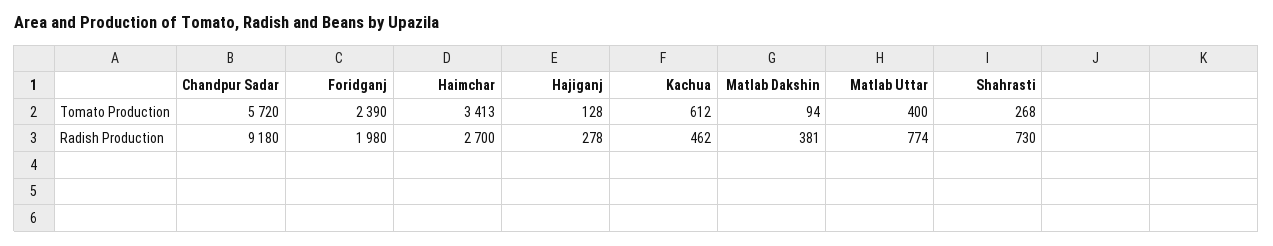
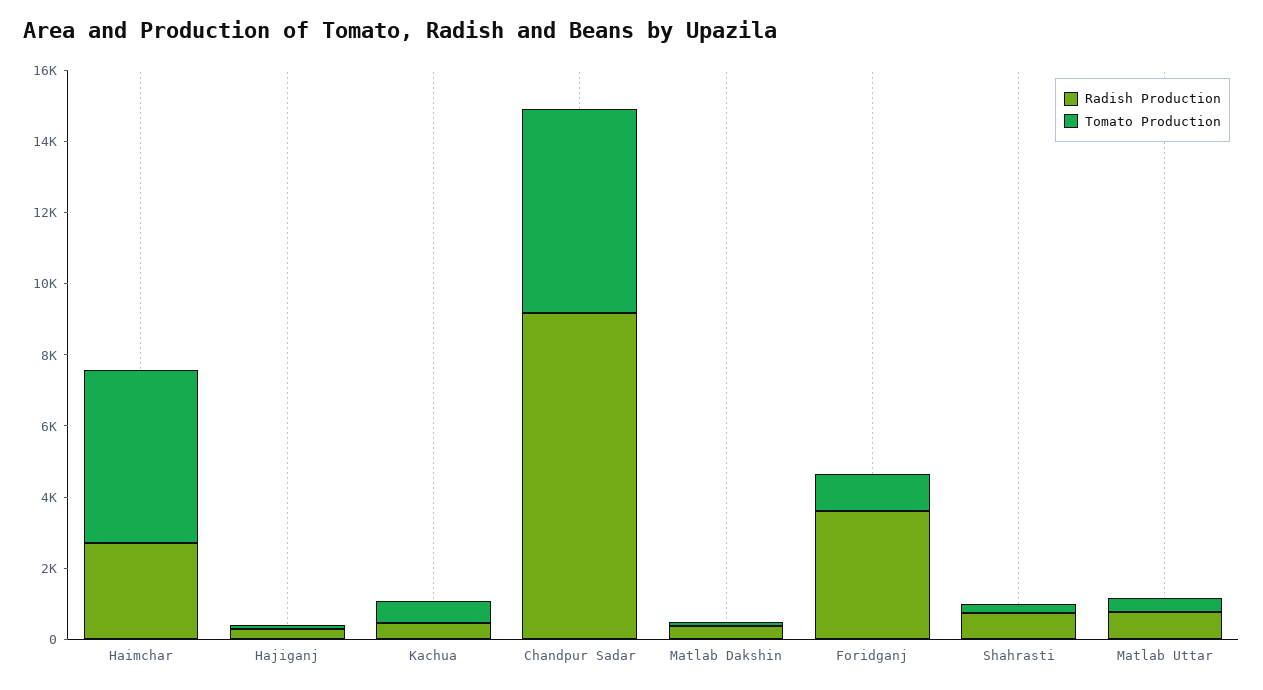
Tomato Production, Foridganj: 2390 -> 1000
Tomato Production, Haimchar: 3413 -> 5000
Radish Production, Foridganj: 1980 -> 3500

